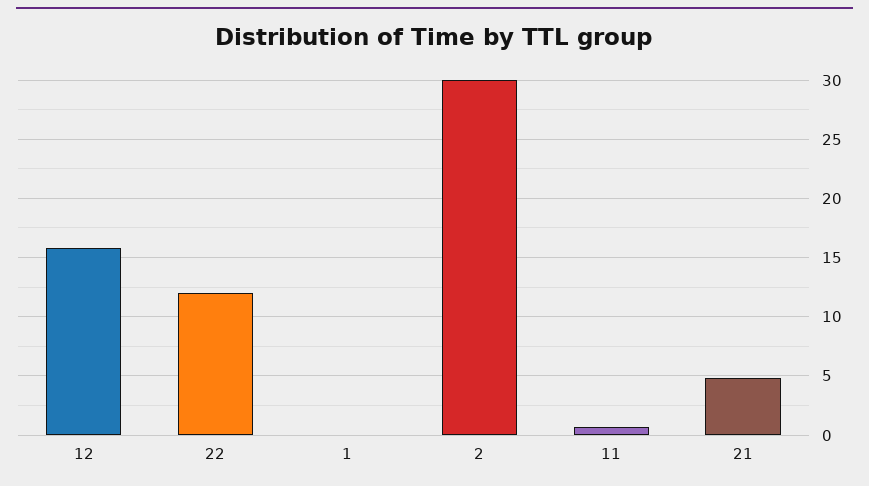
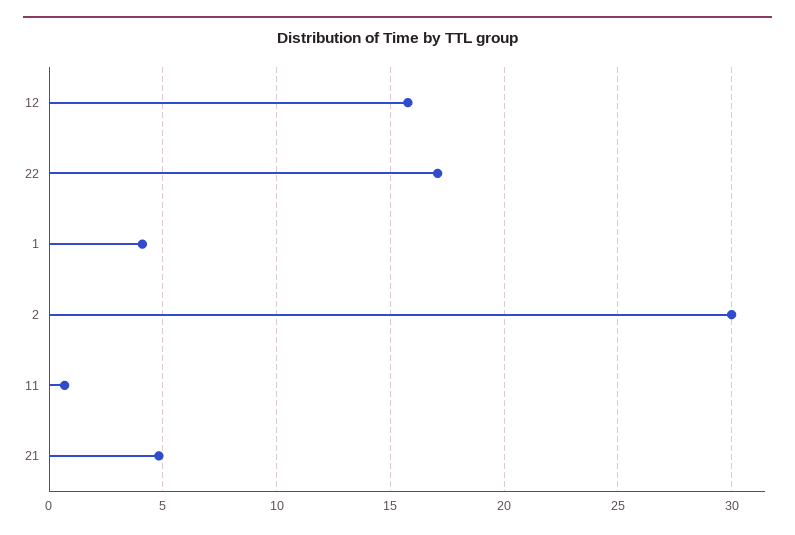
22: 12 -> 17
1: 0 -> 4

